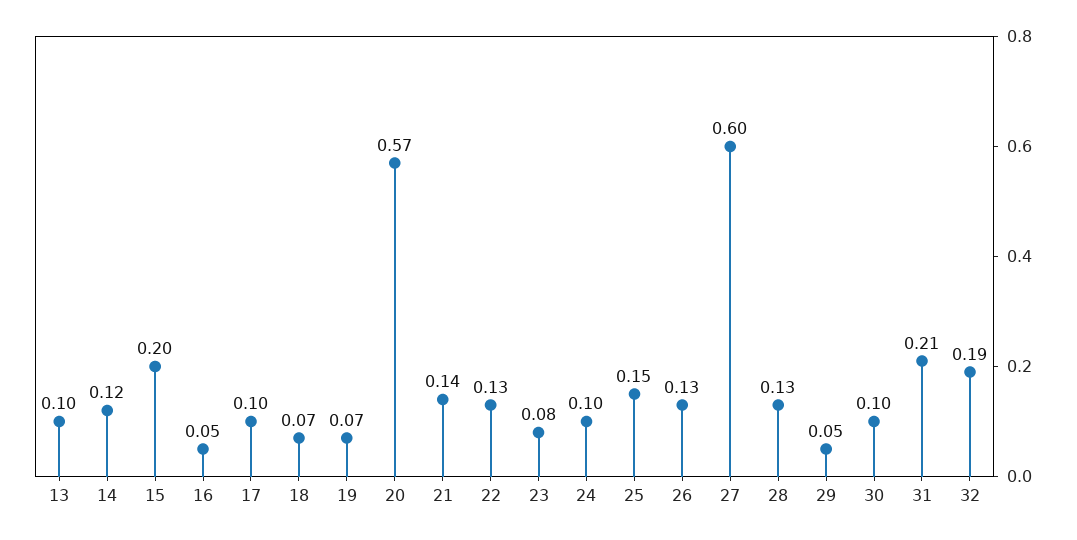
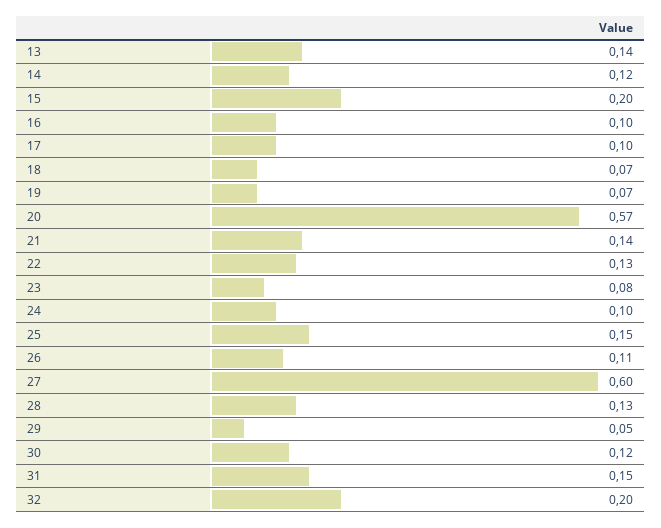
13: 0.1 -> 0.14
16: 0.05 -> 0.1
26: 0.13 -> 0.11
30: 0.1 -> 0.12
31: 0.21 -> 0.15
32: 0.19 -> 0.2

